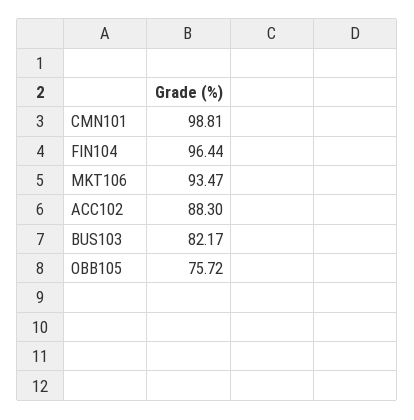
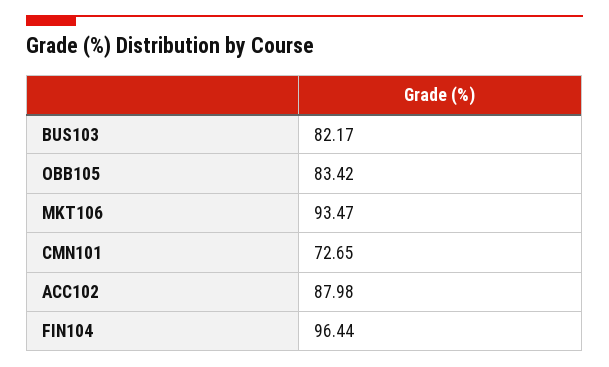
CMN101: 98.81 -> 72.65
ACC102: 88.3 -> 87.98
OBB105: 75.72 -> 83.42

